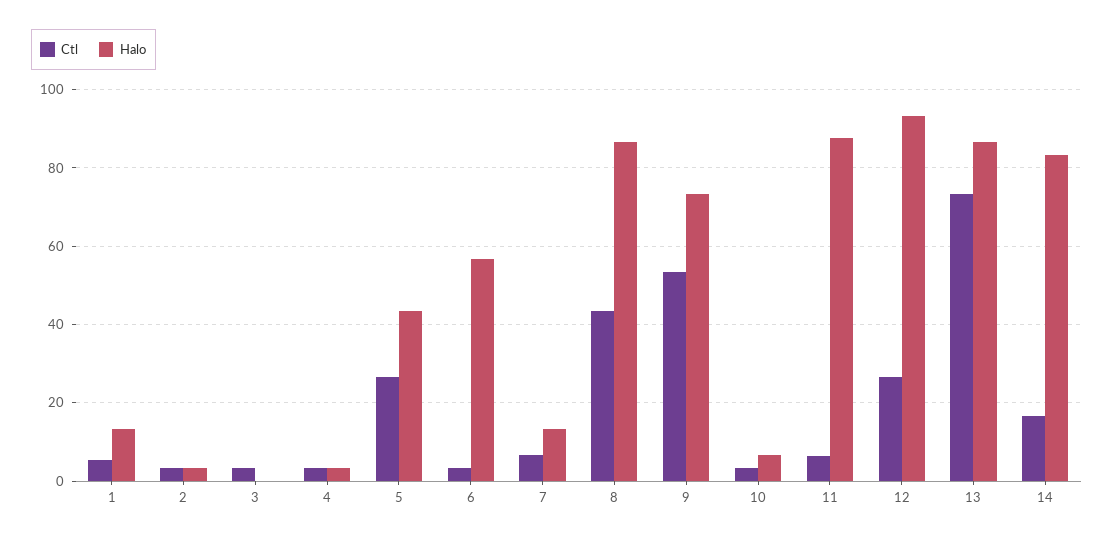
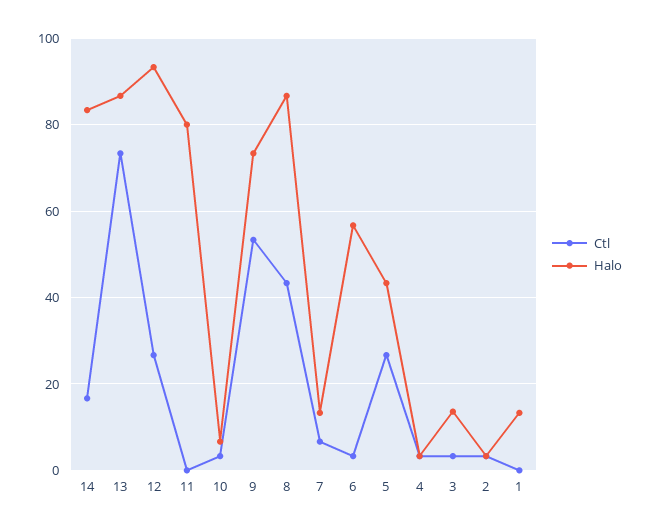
Ctl, 1: 6 -> 0
Halo, 3: 0 -> 14
Ctl, 11: 6 -> 0
Halo, 11: 88 -> 80

